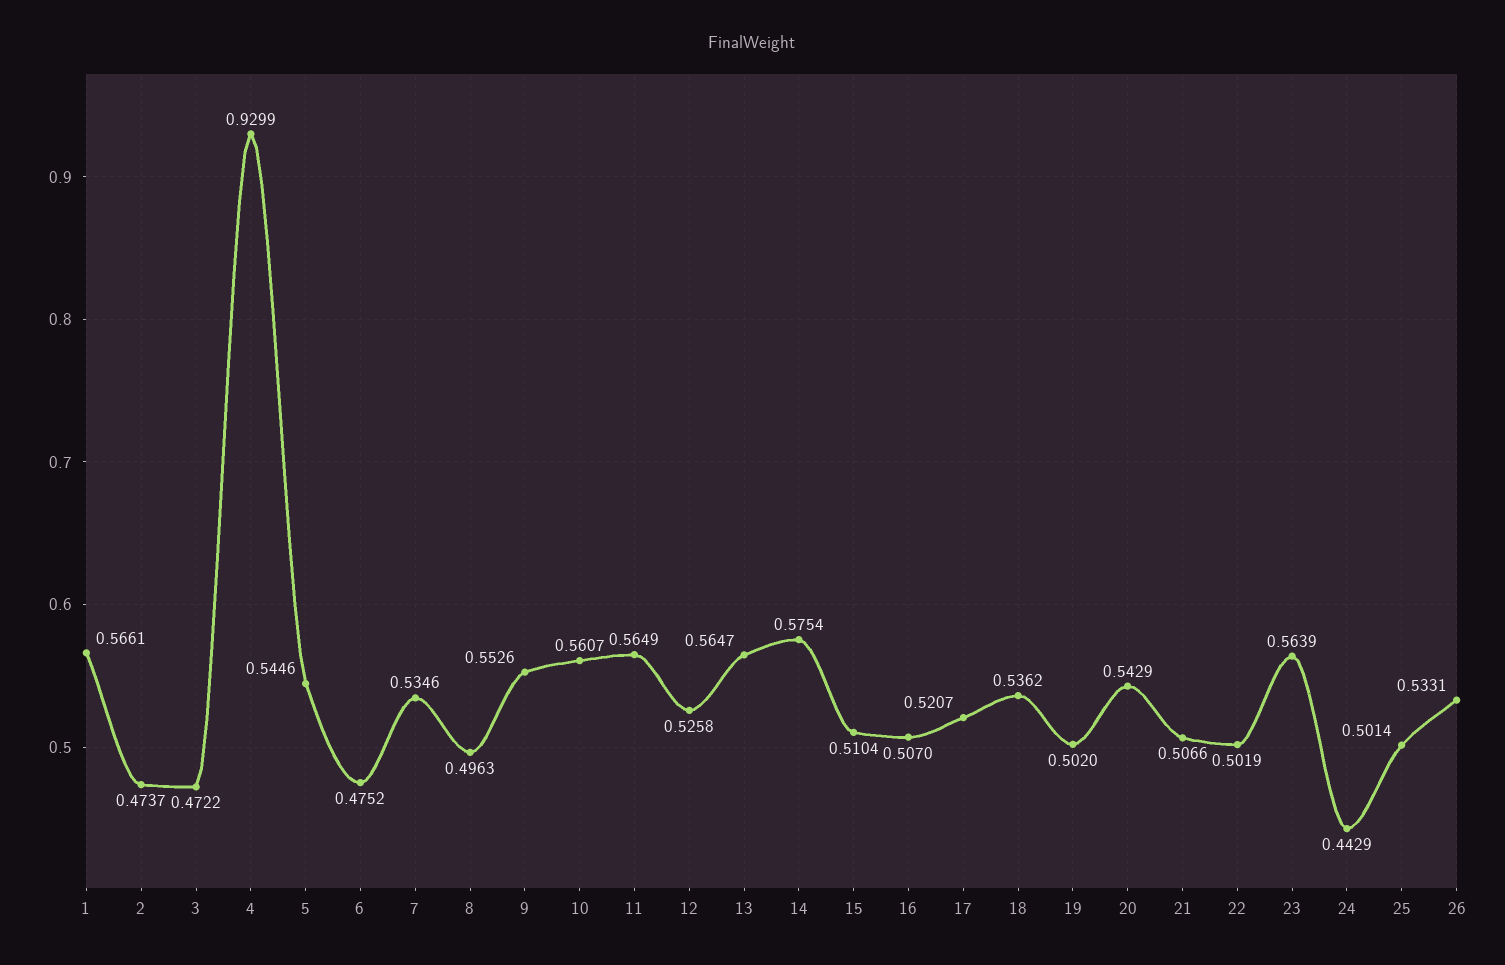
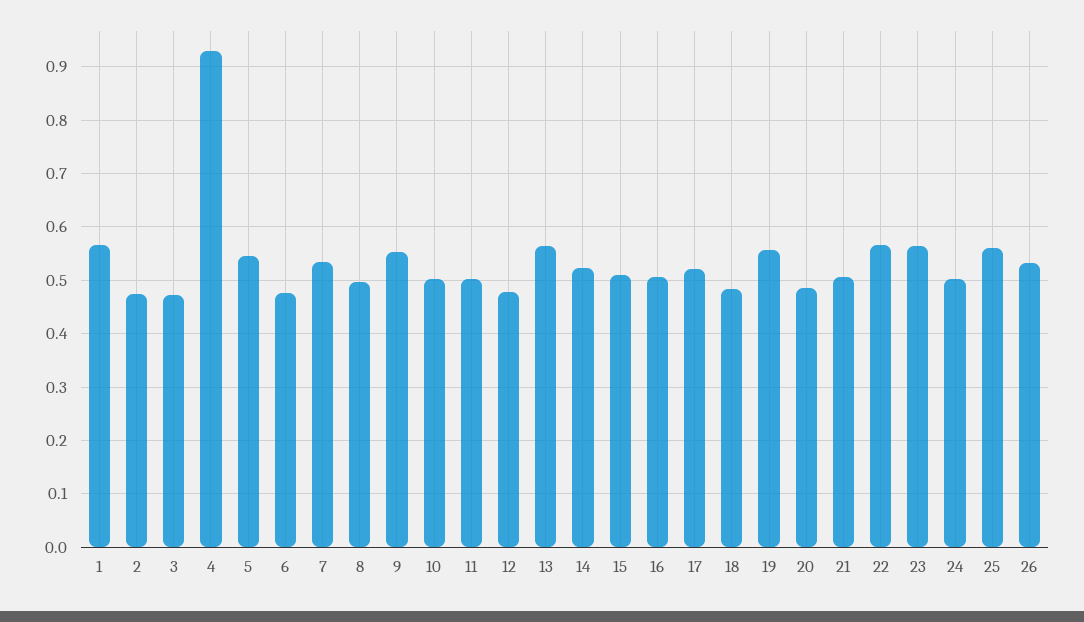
10: 0.5607 -> 0.5
11: 0.5649 -> 0.5
12: 0.5258 -> 0.48
14: 0.5754 -> 0.52
18: 0.5362 -> 0.48
19: 0.502 -> 0.56
20: 0.5429 -> 0.48
22: 0.5019 -> 0.56
24: 0.4429 -> 0.5
25: 0.5014 -> 0.56

